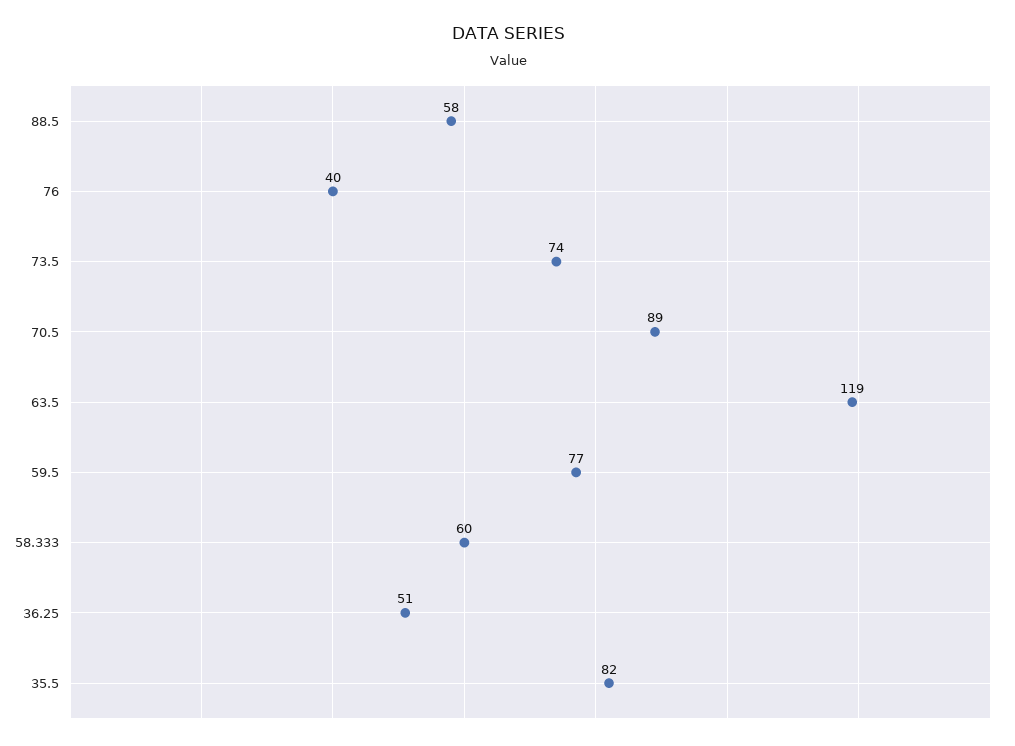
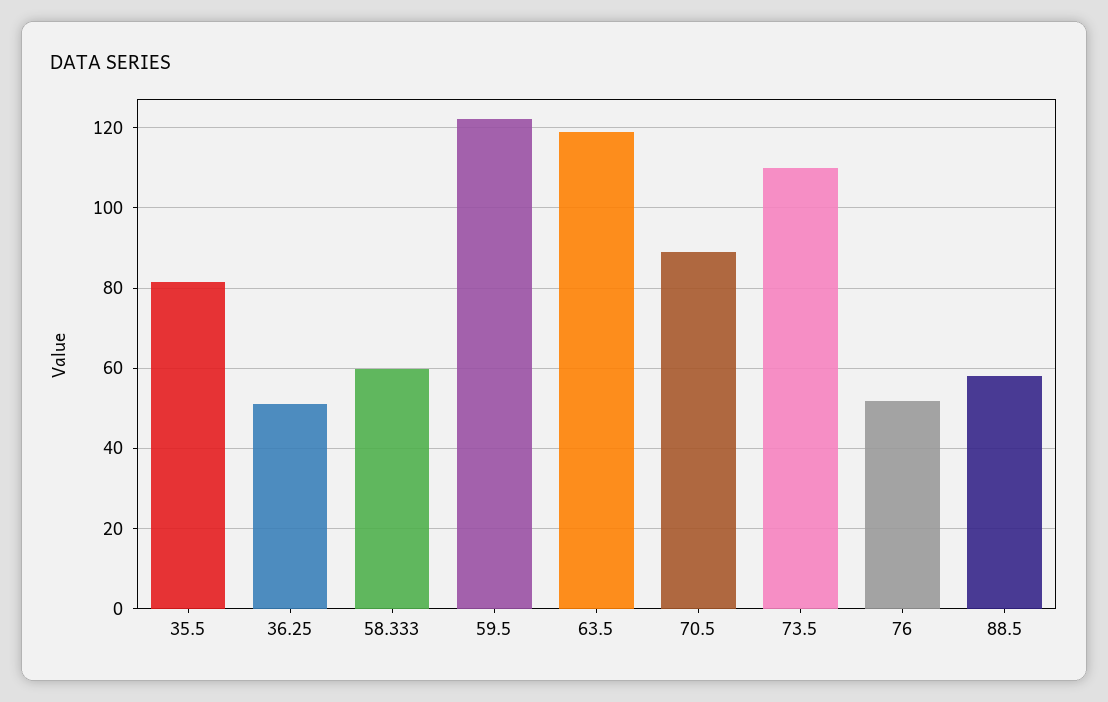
76: 40 -> 52
73.5: 74 -> 110
59.5: 77 -> 122

